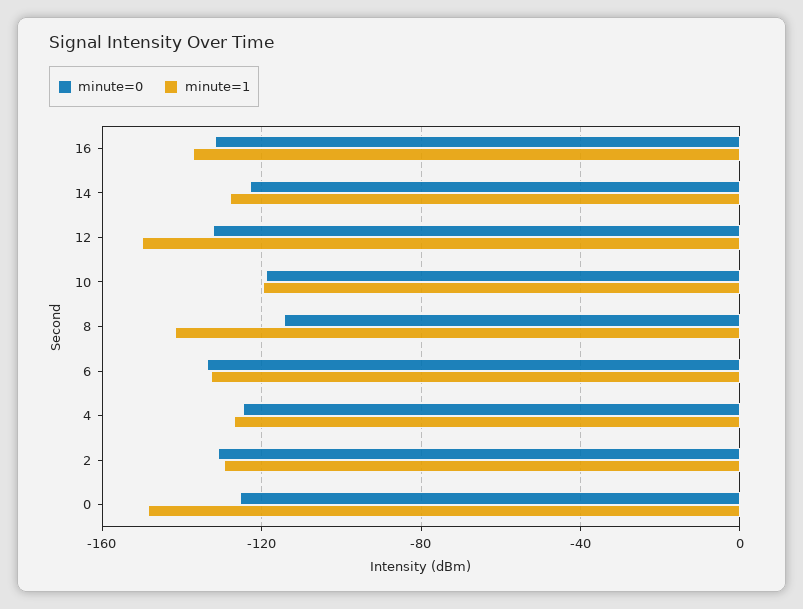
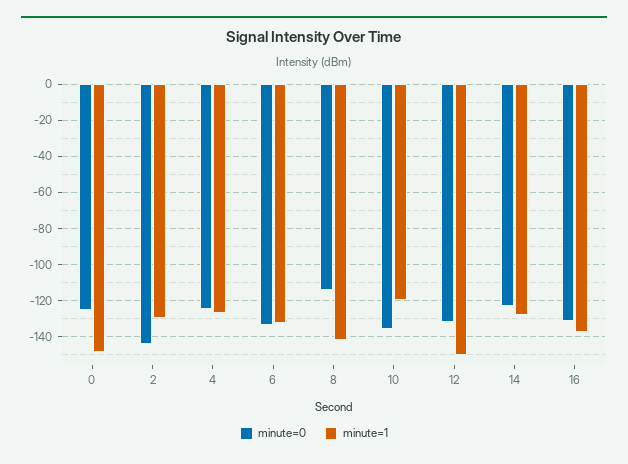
minute=0, 10: -120 -> -135
minute=0, 2: -130 -> -145

